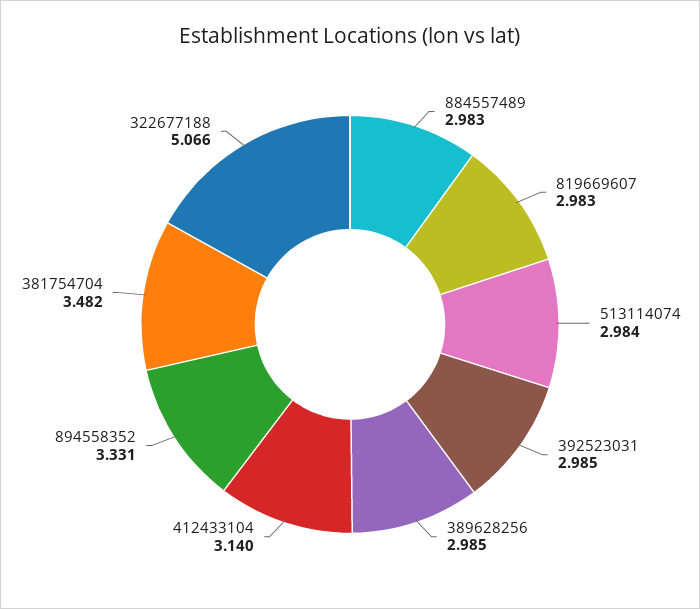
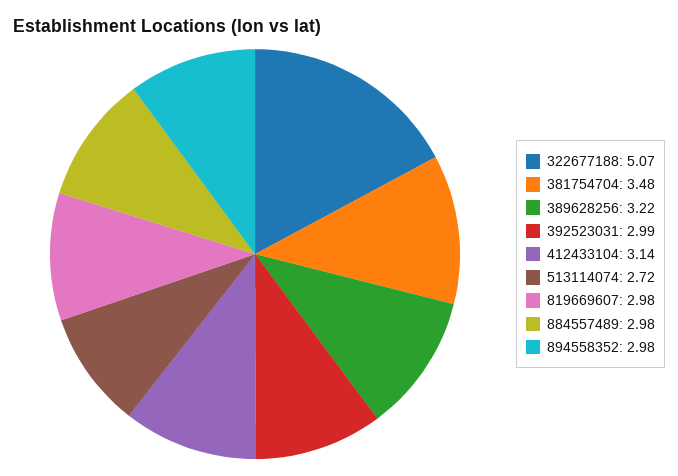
513114074: 2.984 -> 2.72
389628256: 2.985 -> 3.22
894558352: 3.331 -> 2.98

